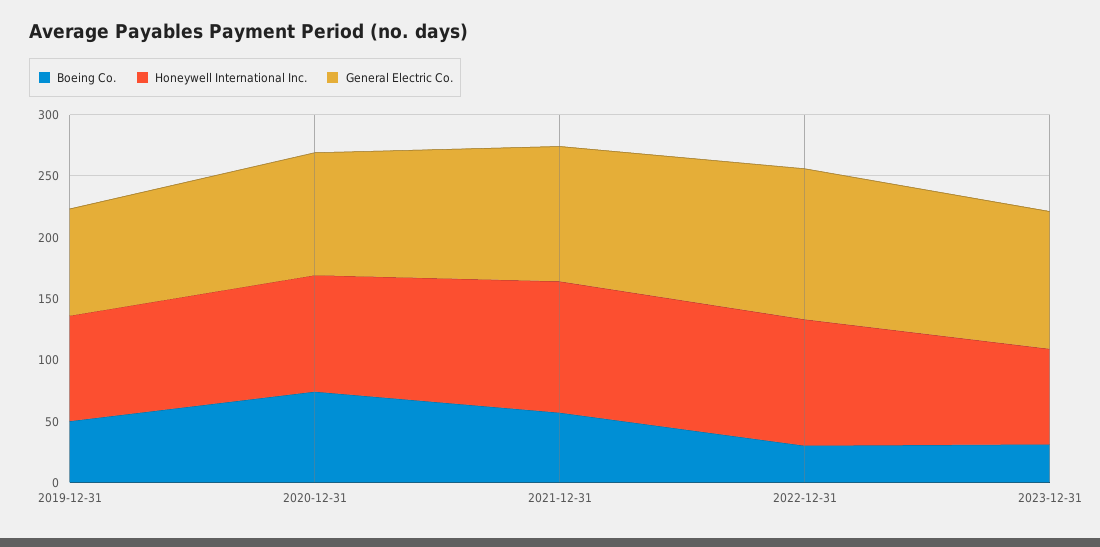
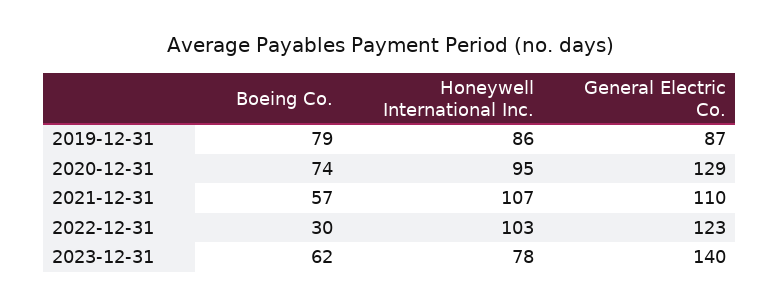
Boeing Co., 2019-12-31: 50 -> 79
General Electric Co., 2020-12-31: 100 -> 129
Boeing Co., 2023-12-31: 30 -> 62
General Electric Co., 2023-12-31: 110 -> 140

